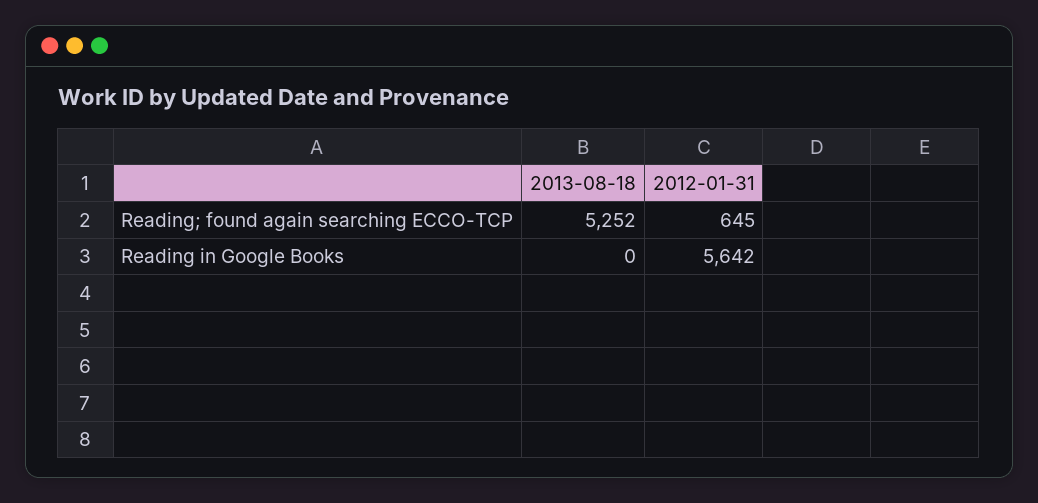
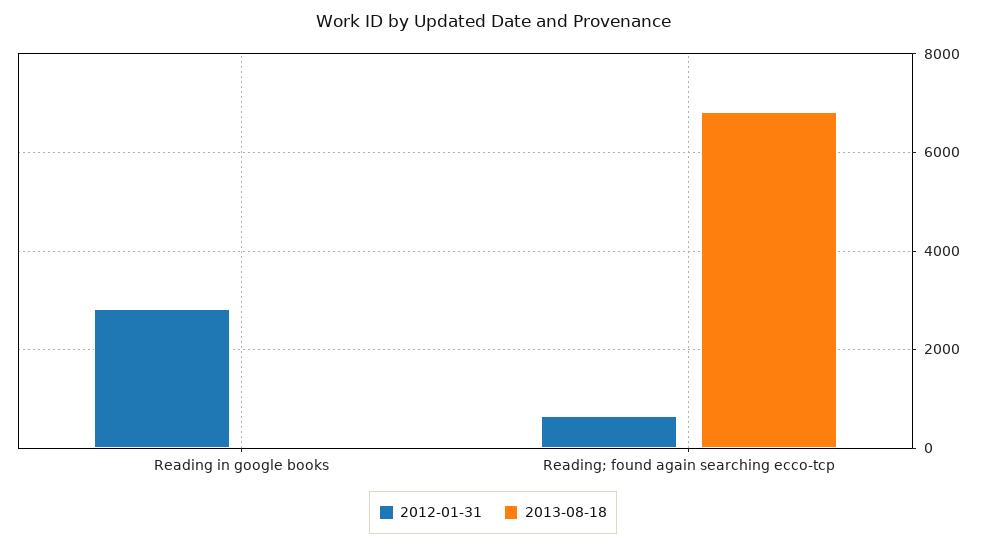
2013-08-18, Reading; found again searching ECCO-TCP: 5252 -> 6800
2012-01-31, Reading in Google Books: 5642 -> 2800

